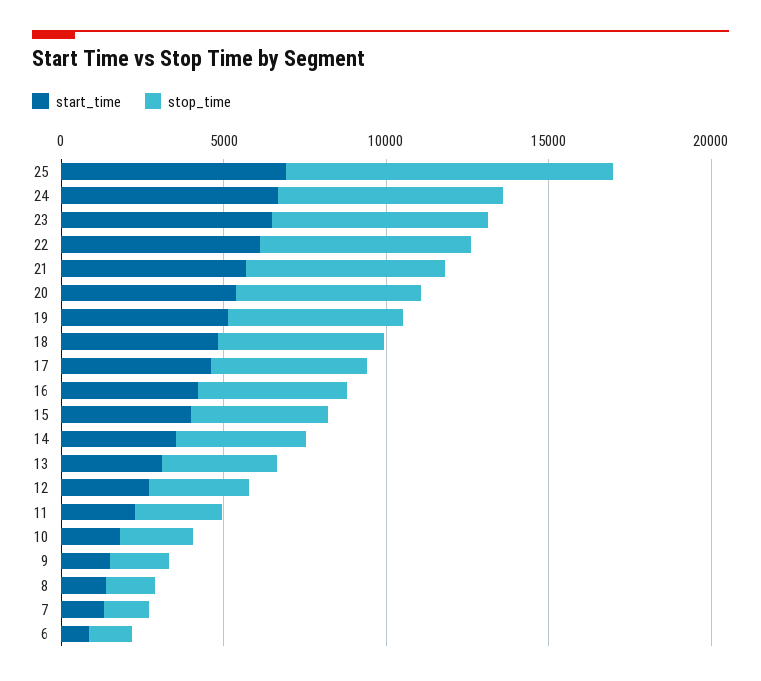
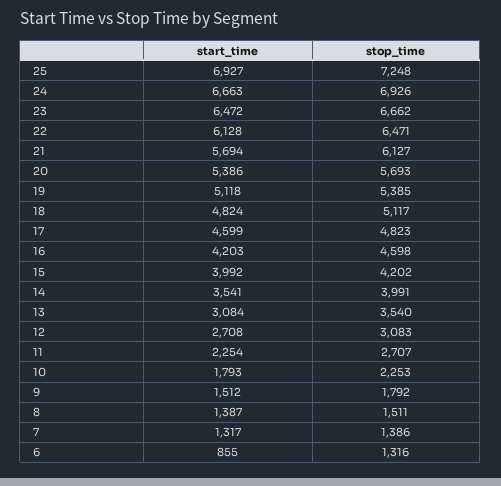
stop_time, 25: 10000 -> 7248

